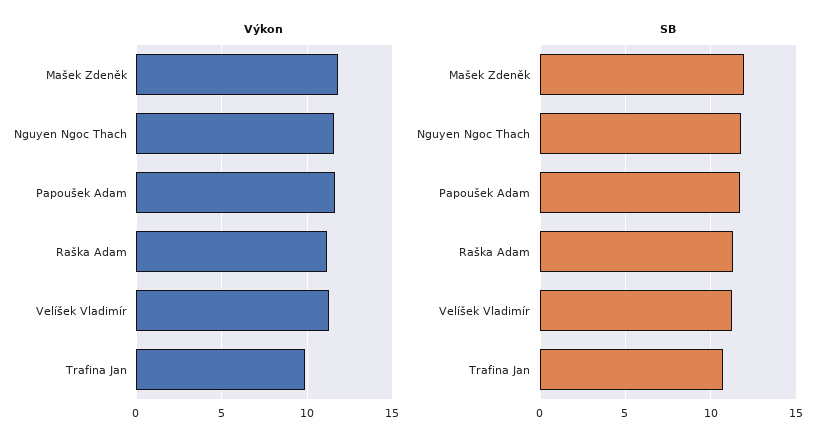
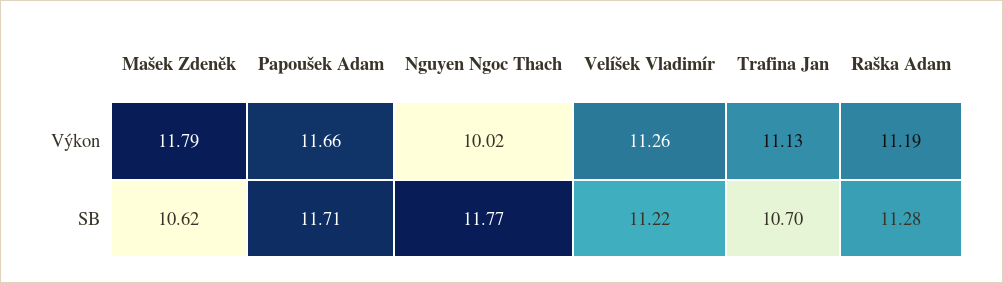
Výkon, Nguyen Ngoc Thach: 11.5 -> 10.02
Výkon, Trafina Jan: 10 -> 11.13
SB, Mašek Zdeněk: 12 -> 10.62

